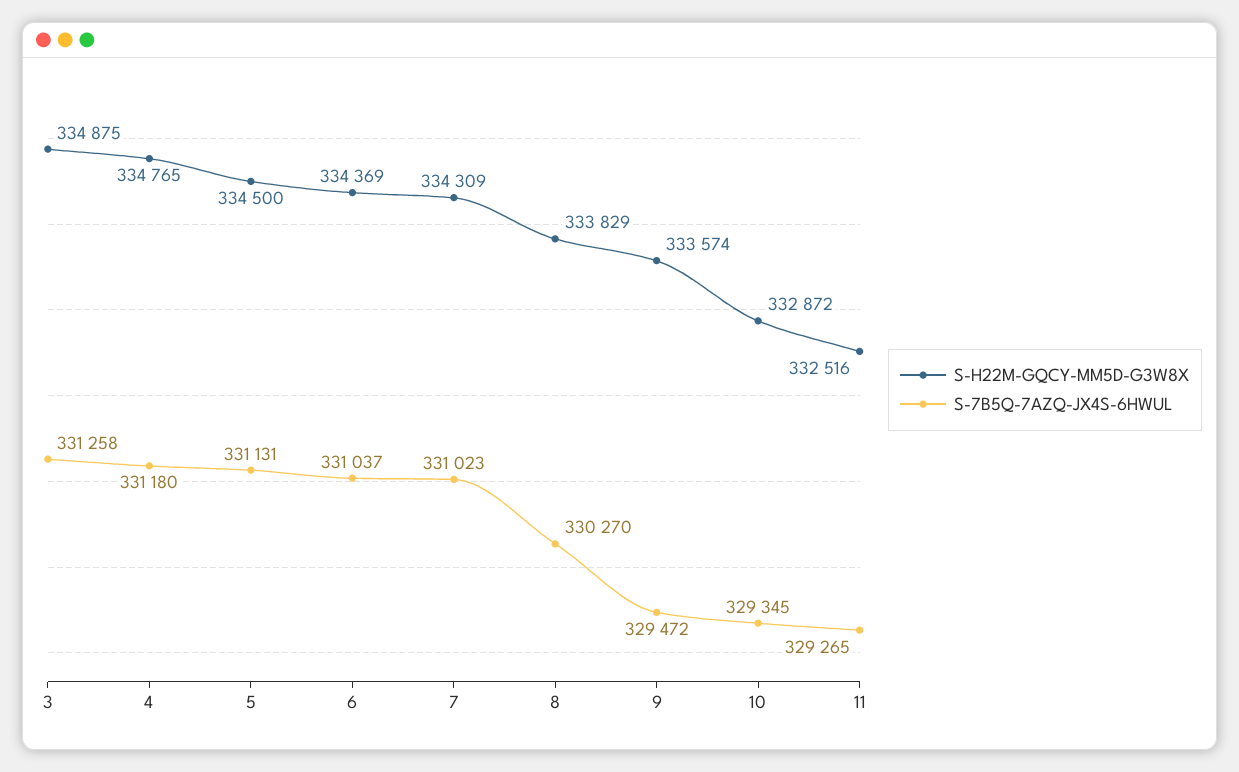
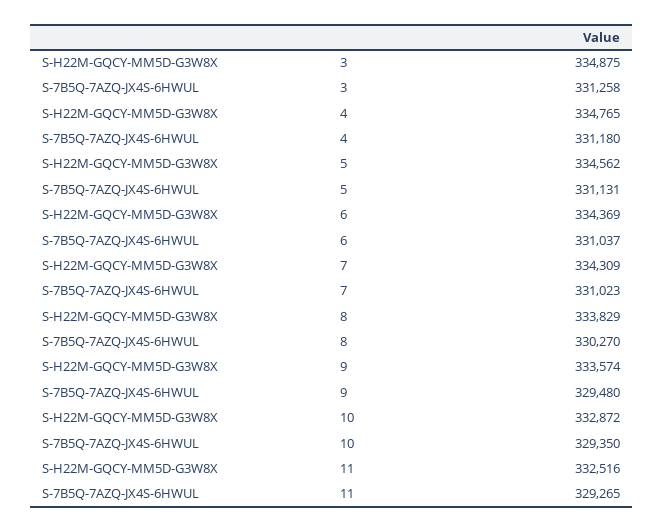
S-H22M-GQCY-MM5D-G3W8X, 5: 334500 -> 334562
S-7B5Q-7AZQ-JX4S-6HWUL, 9: 329472 -> 329480
S-7B5Q-7AZQ-JX4S-6HWUL, 10: 329345 -> 329350

